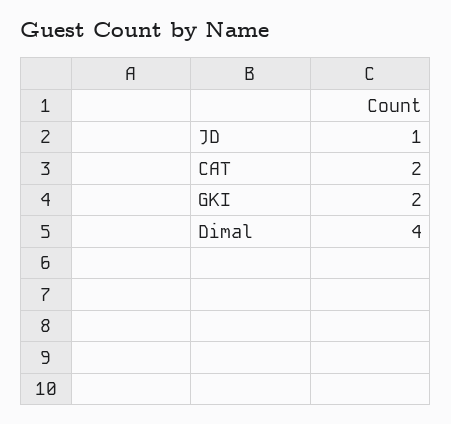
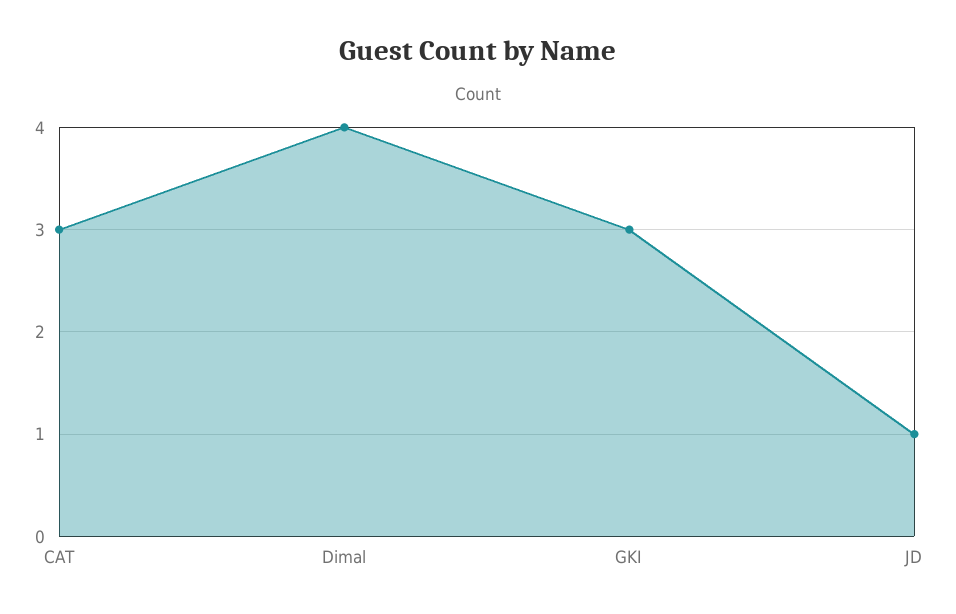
CAT: 2 -> 3
GKI: 2 -> 3

